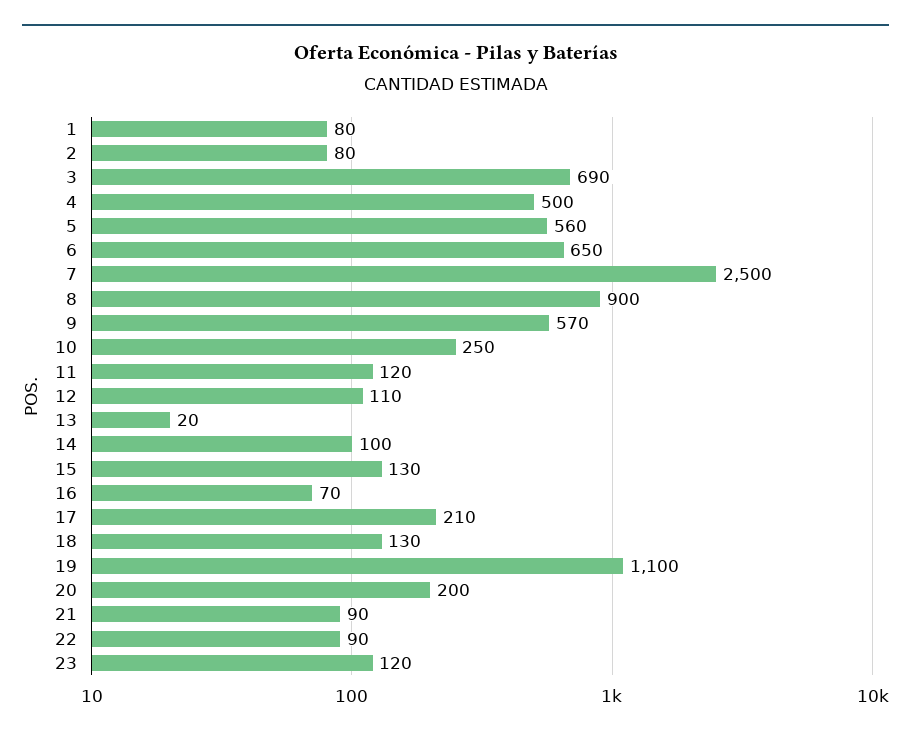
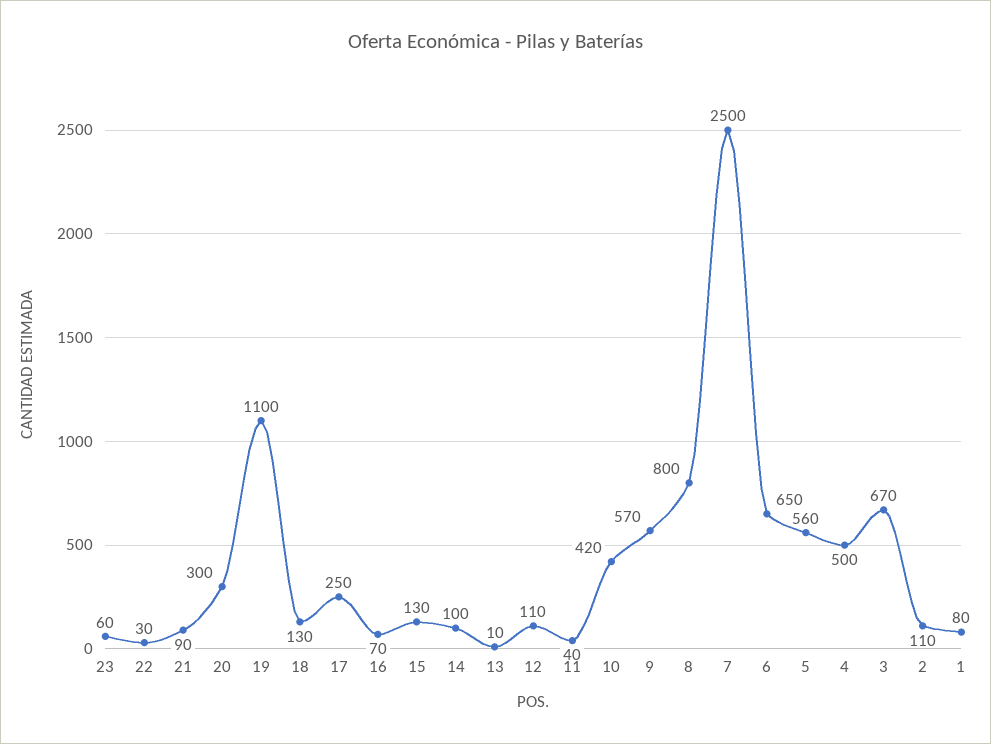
2: 80 -> 110
3: 690 -> 670
8: 900 -> 800
10: 250 -> 420
11: 120 -> 40
13: 20 -> 10
17: 210 -> 250
20: 200 -> 300
22: 90 -> 30
23: 120 -> 60

